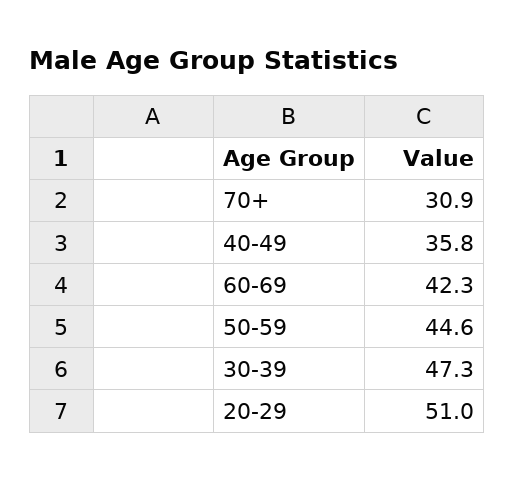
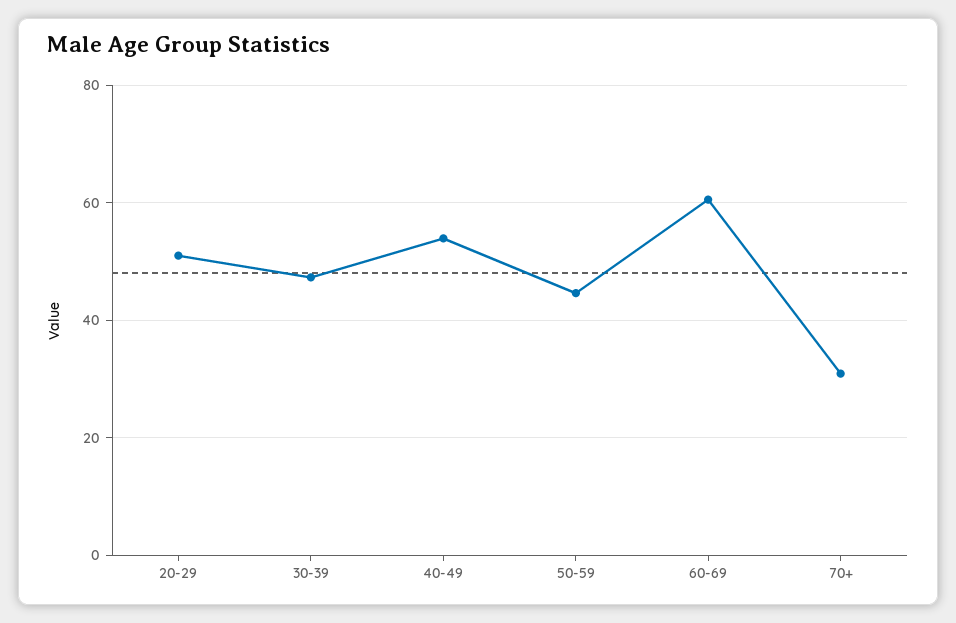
40-49: 35.8 -> 54
60-69: 42.3 -> 60

